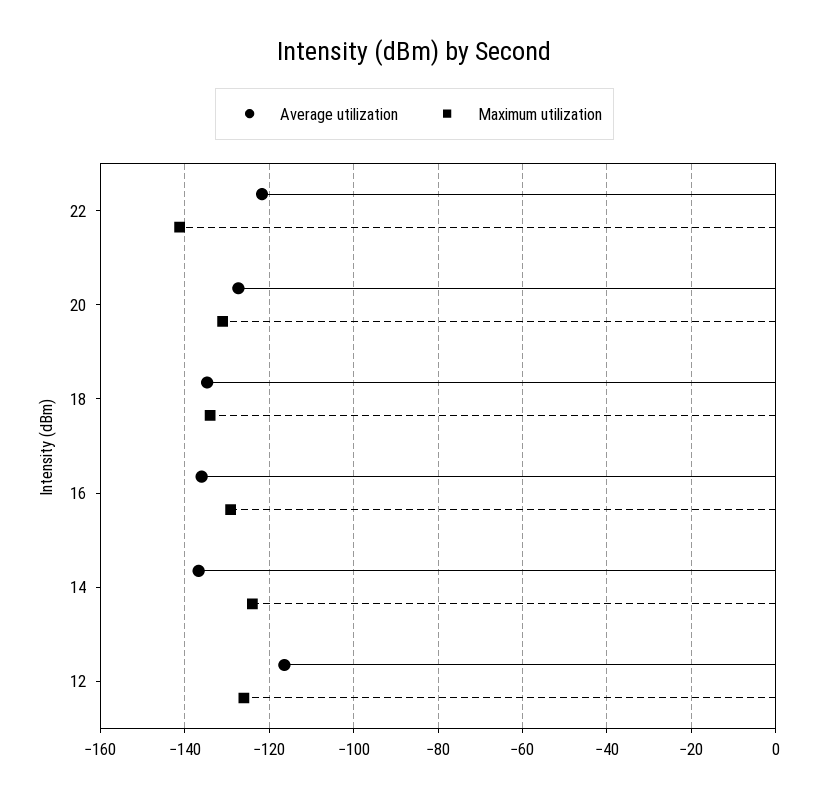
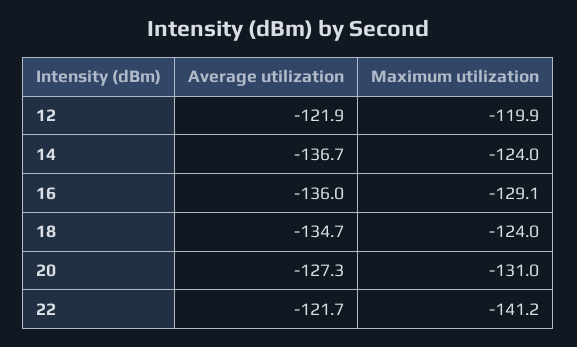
Maximum utilization, 18: -134 -> -124
Average utilization, 12: -116 -> -121.9
Maximum utilization, 12: -126 -> -119.9

